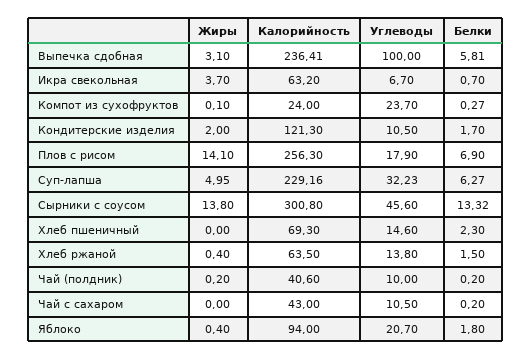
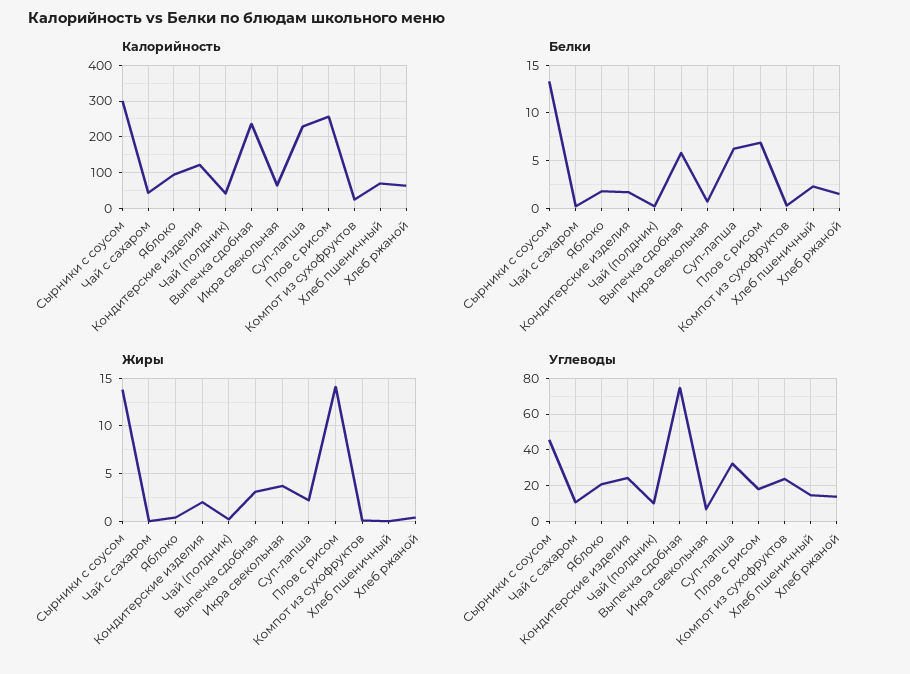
Углеводы, Выпечка сдобная: 100 -> 75
Углеводы, Кондитерские изделия: 10.5 -> 25
Жиры, Суп-лапша: 4.95 -> 2

